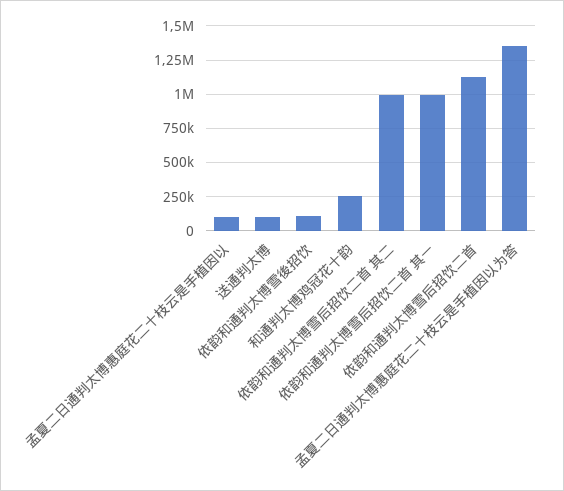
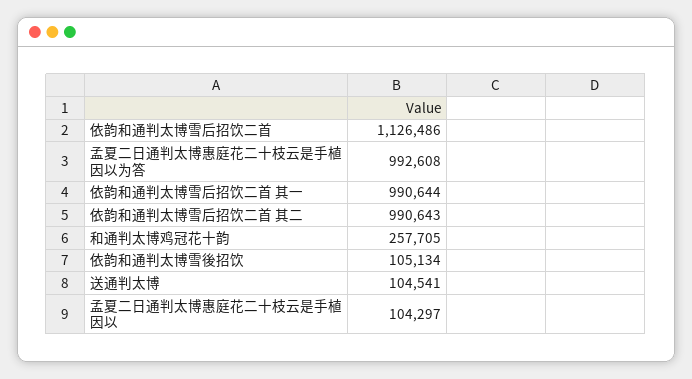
孟夏二日通判太博惠庭花二十枝云是手植因以为答: 1350000 -> 992608

